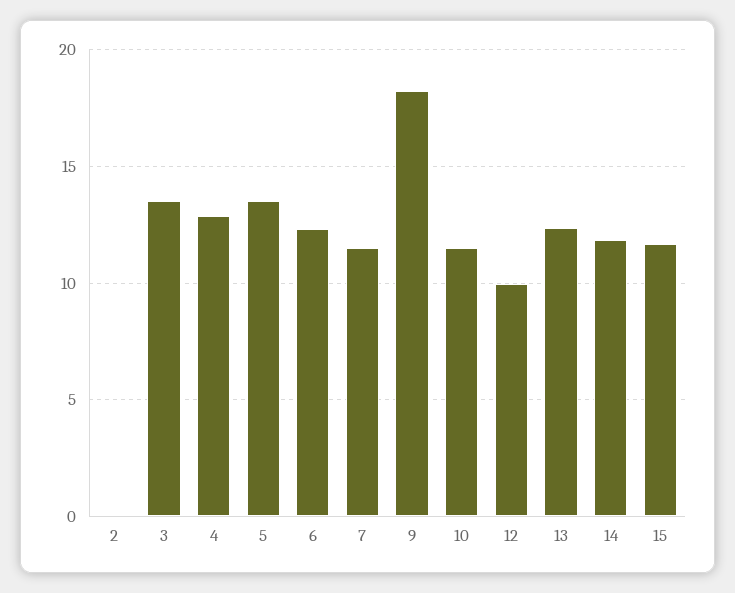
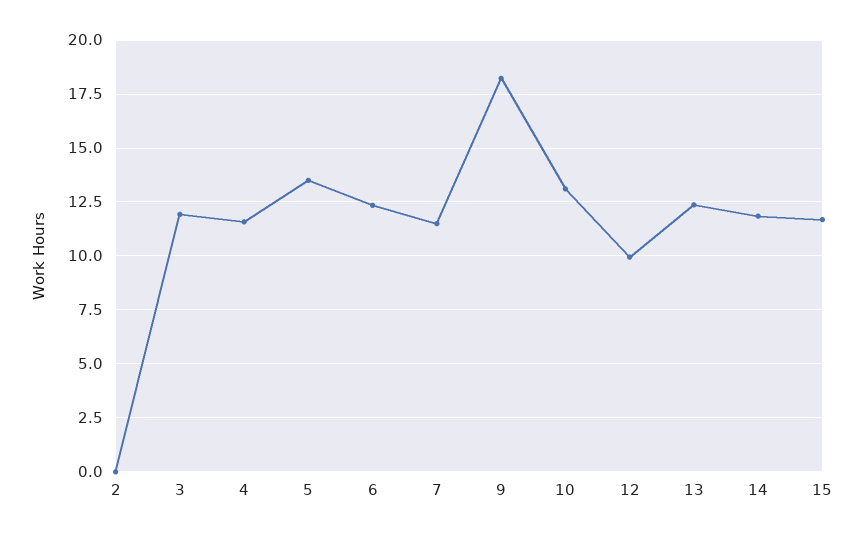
3: 13.5 -> 12
4: 13 -> 11.5
10: 11.5 -> 13

